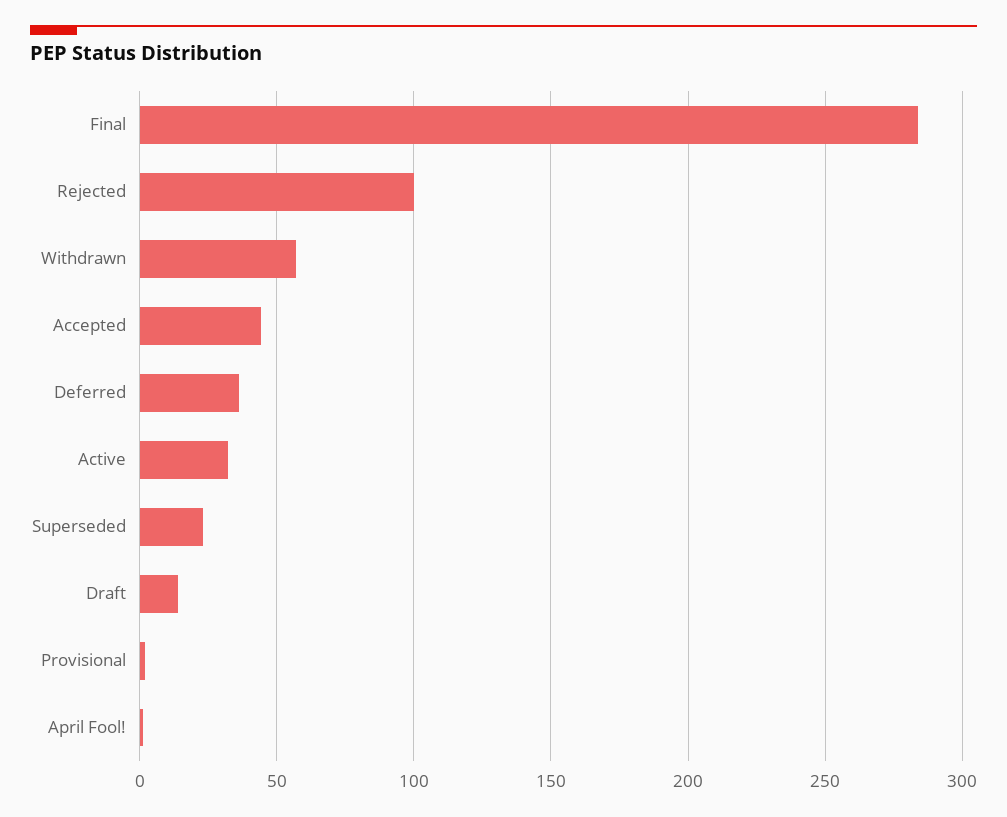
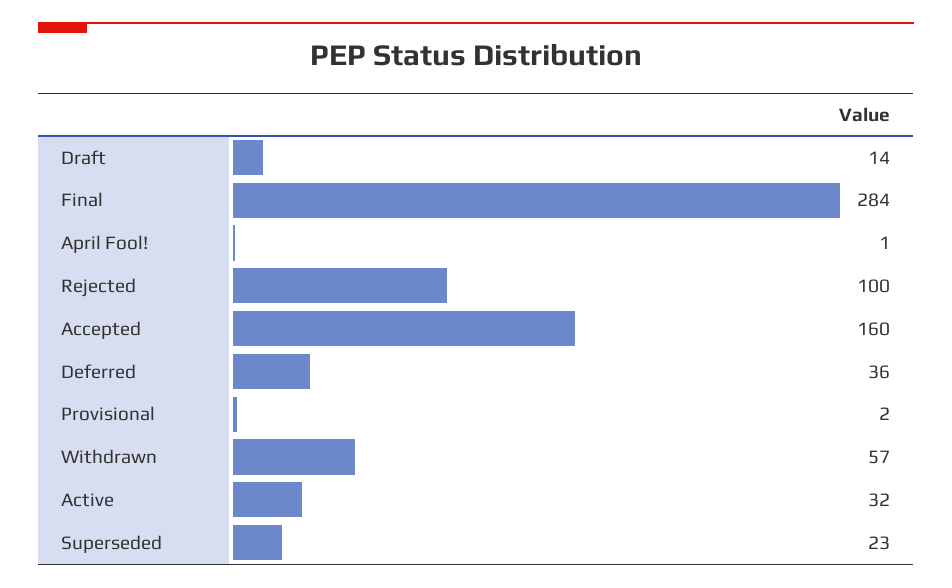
Accepted: 45 -> 160

